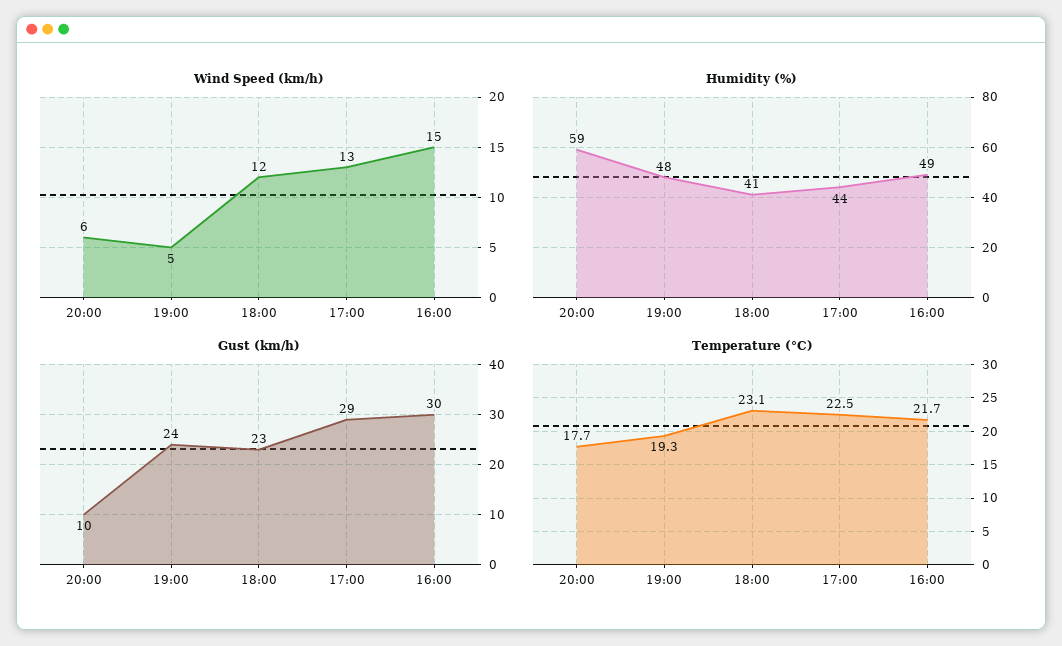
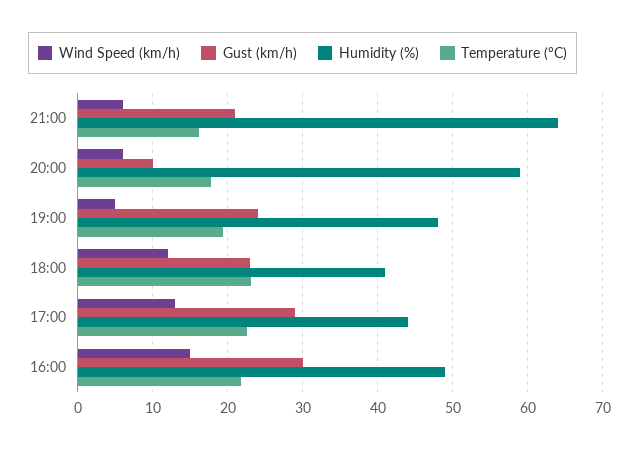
Wind Speed (km/h), 21:00: none -> 6
Gust (km/h), 21:00: none -> 21
Humidity (%), 21:00: none -> 64
Temperature (°C), 21:00: none -> 16

